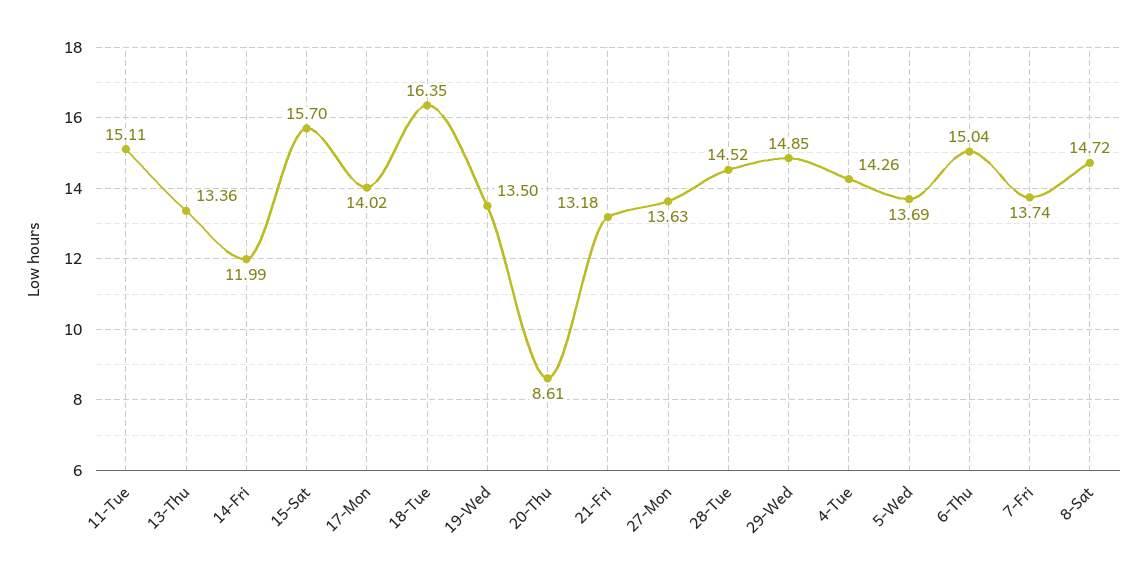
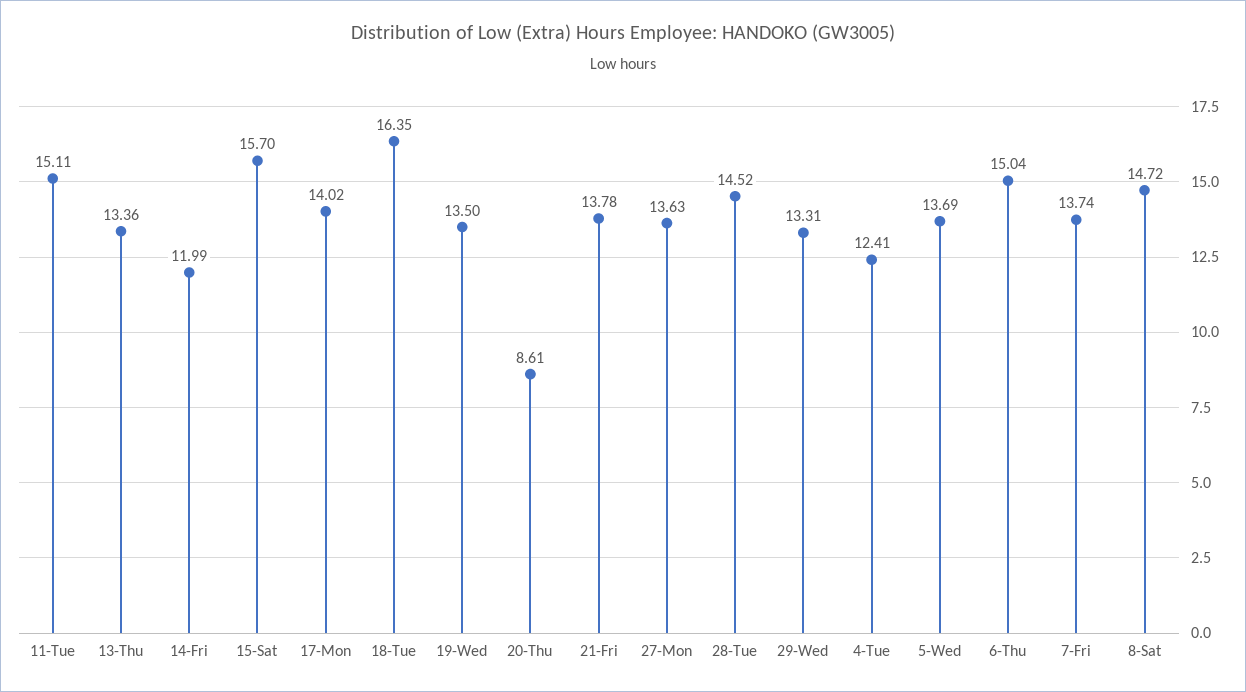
21-Fri: 13.18 -> 13.78
29-Wed: 14.85 -> 13.31
4-Tue: 14.26 -> 12.41

